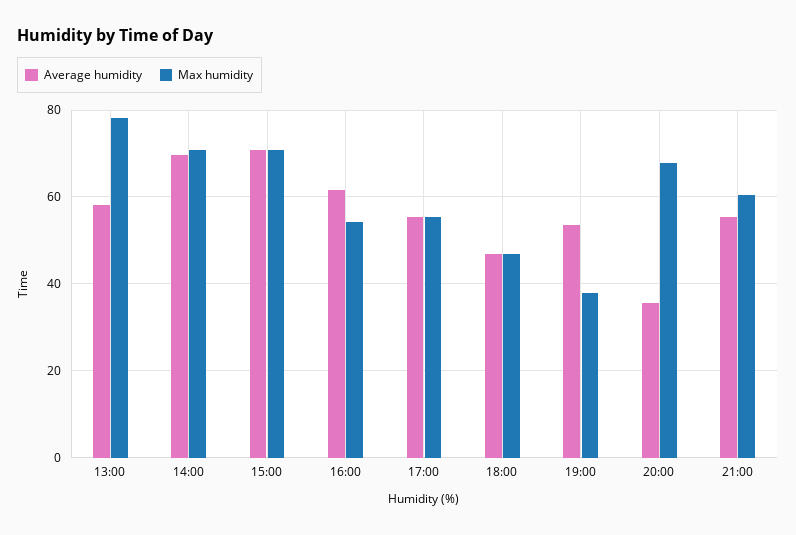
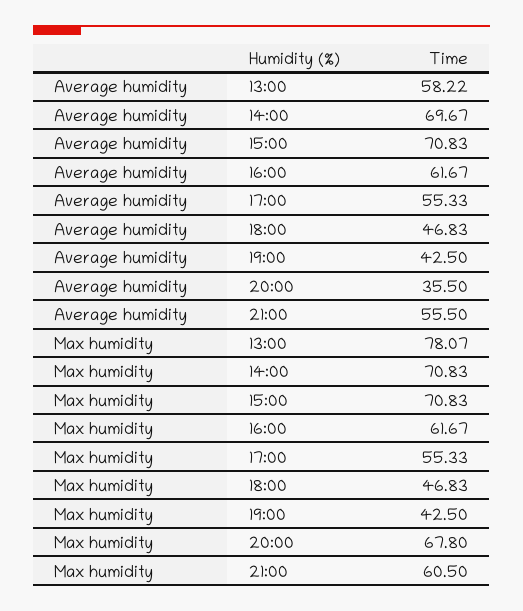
Max humidity, 16:00: 54 -> 61.67
Average humidity, 19:00: 54 -> 42.5
Max humidity, 19:00: 38 -> 42.5

